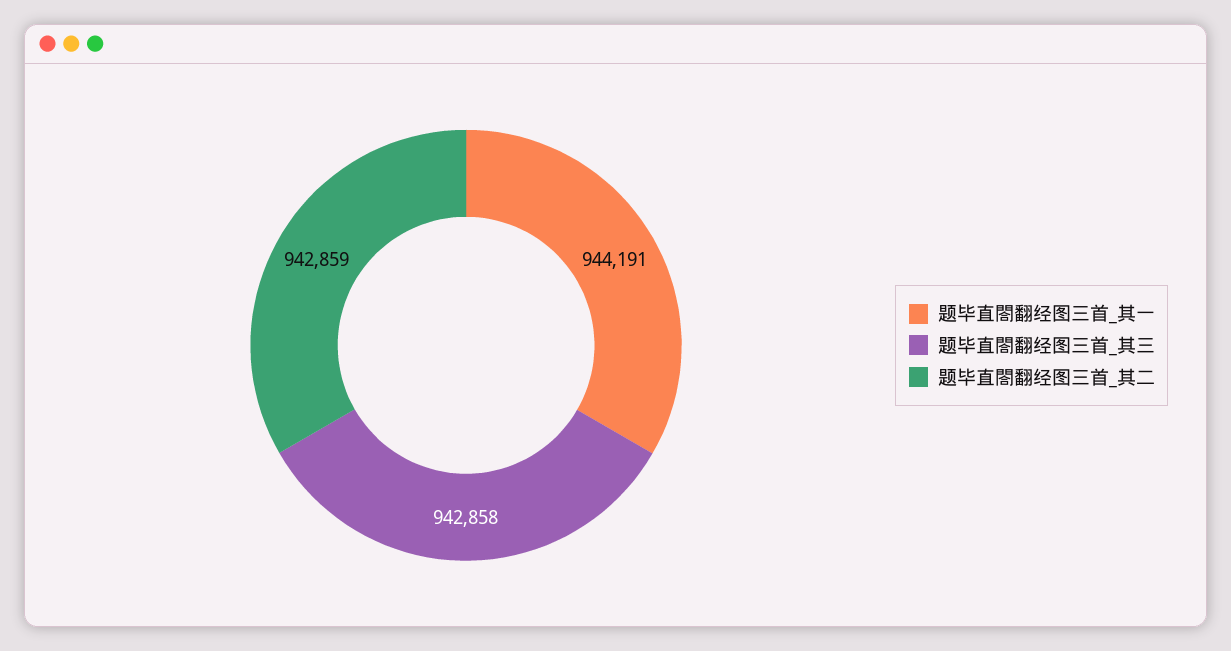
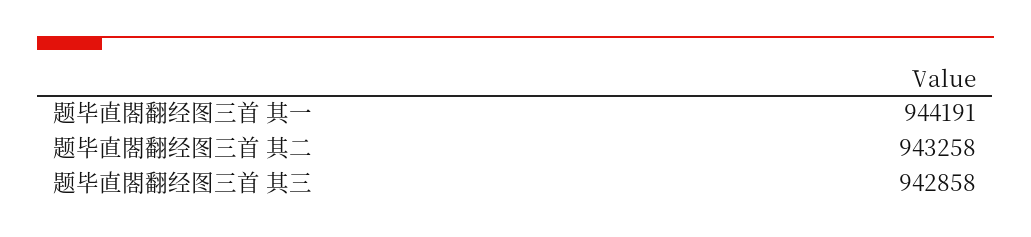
题毕直閤翻经图三首_其二: 942859 -> 943258

